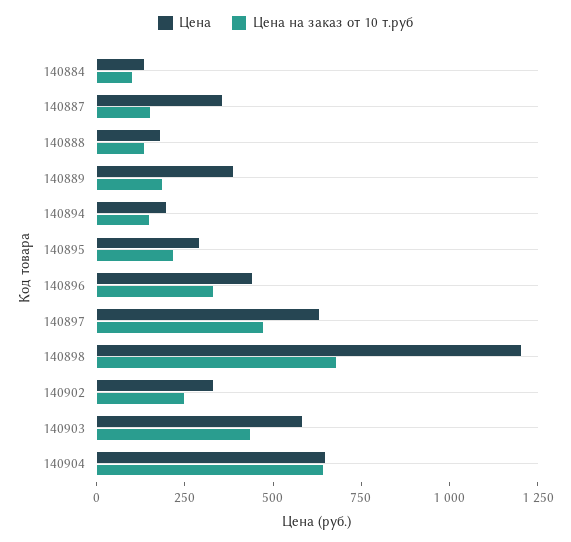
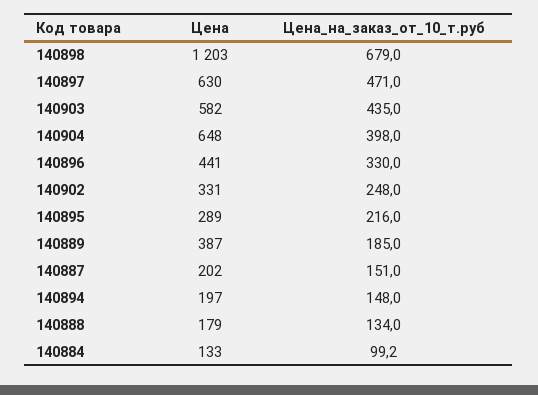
Цена, 140887: 350 -> 202
Цена на заказ от 10 т.руб, 140904: 650 -> 398

